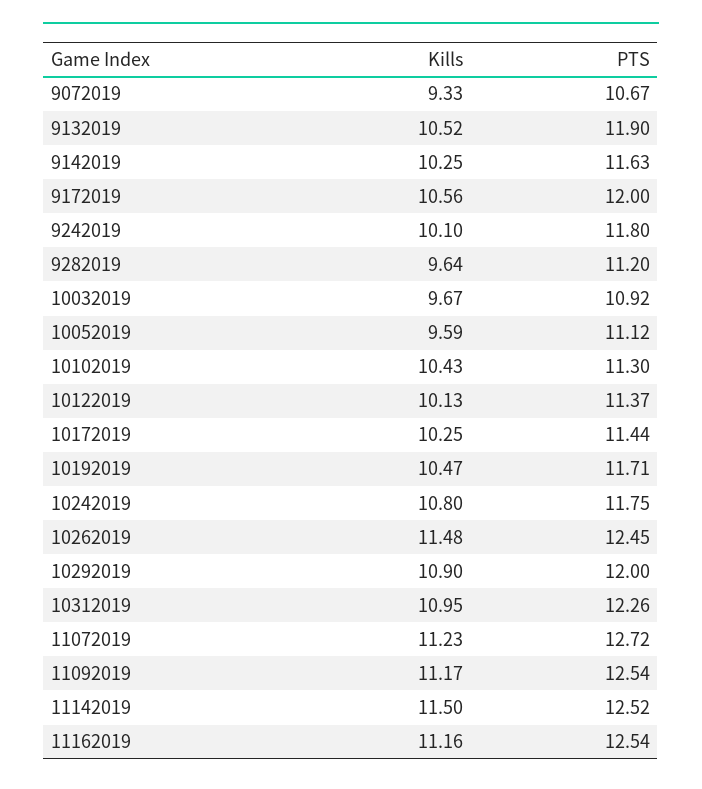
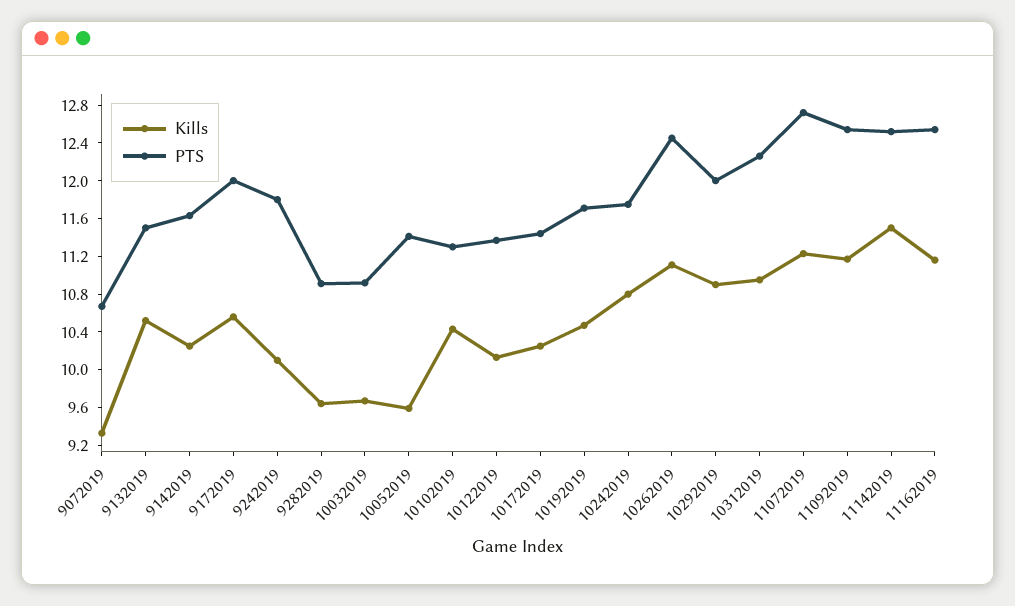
PTS, 9132019: 11.9 -> 11.5
PTS, 9282019: 11.2 -> 10.9
PTS, 10052019: 11.12 -> 11.4
Kills, 10262019: 11.48 -> 11.1

